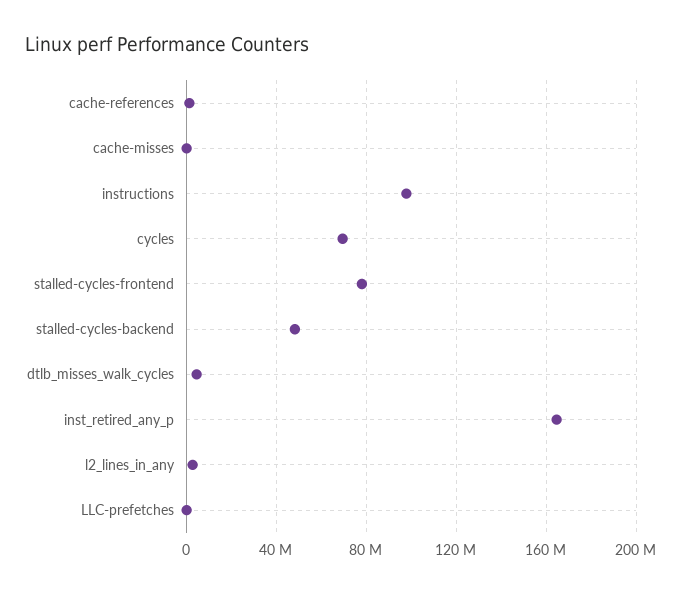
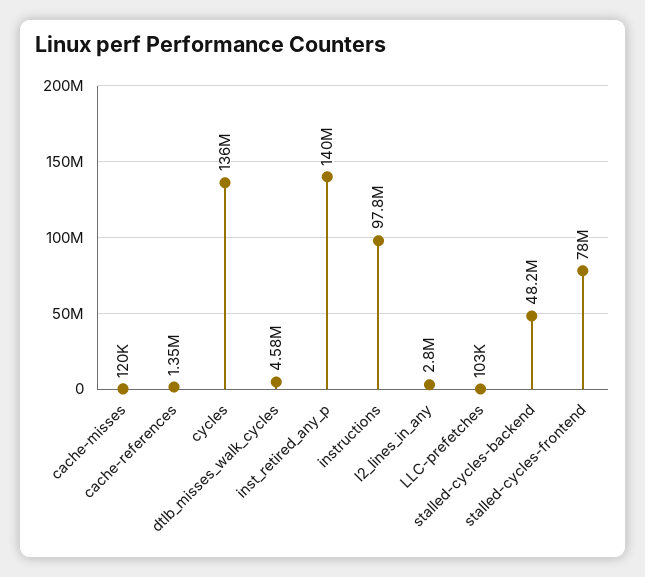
cycles: 70000000 -> 136000000
inst_retired_any_p: 165000000 -> 140000000

